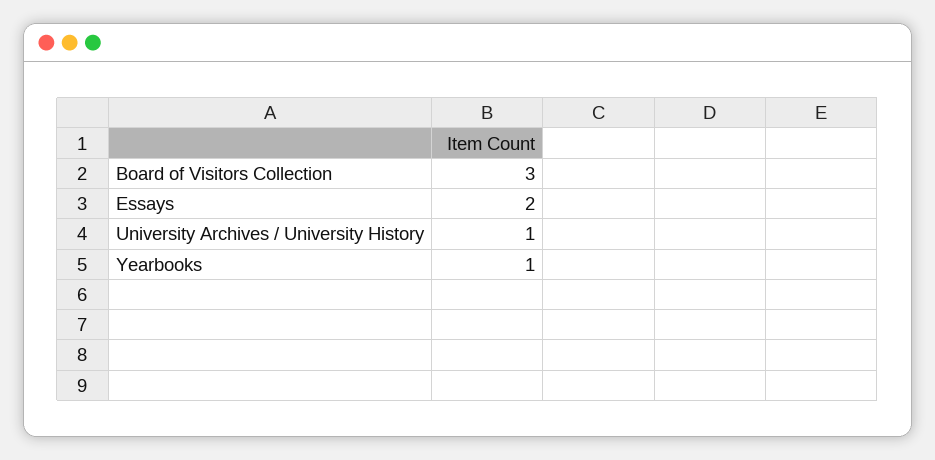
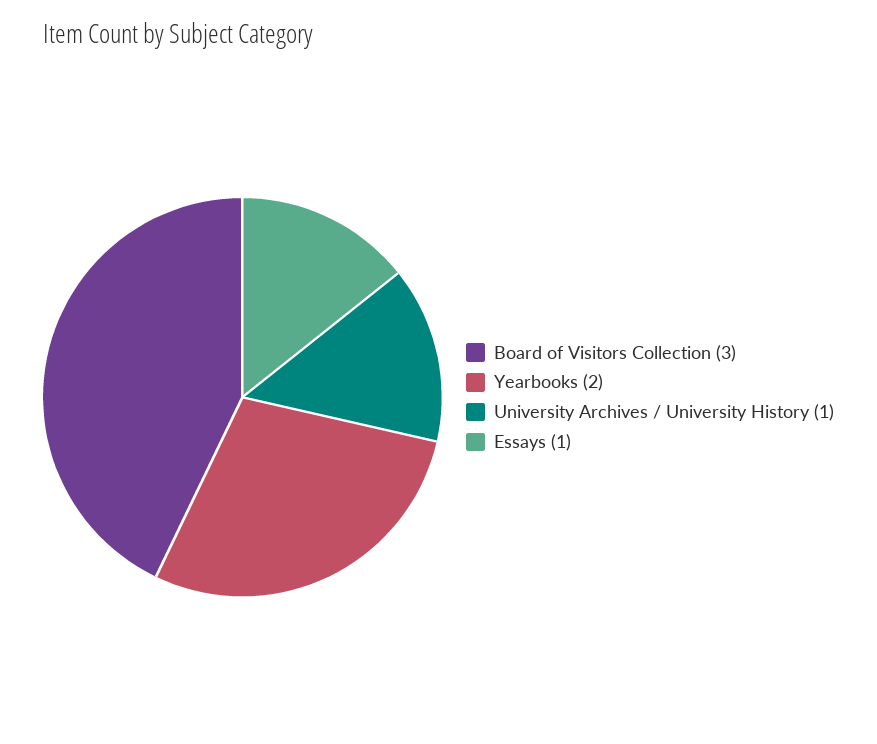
Essays: 2 -> 1
Yearbooks: 1 -> 2

